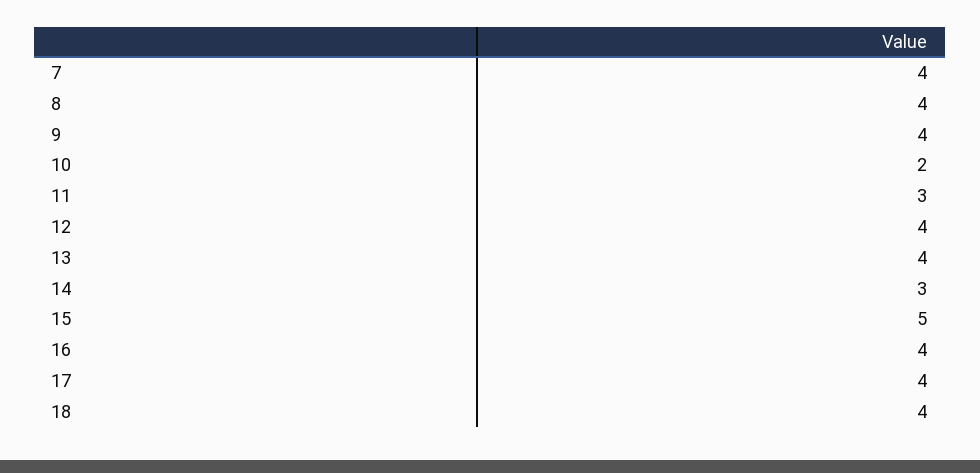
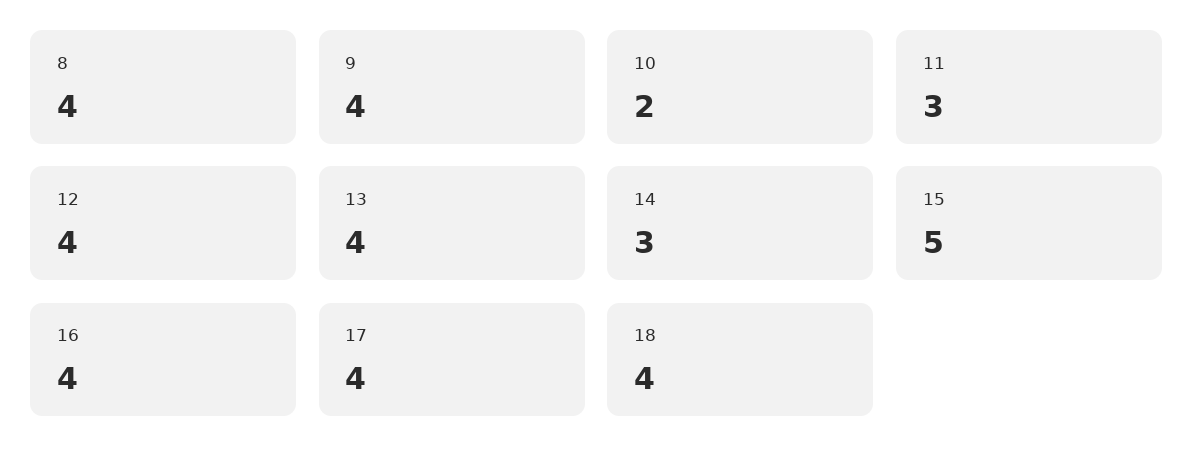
7: 4 -> none

